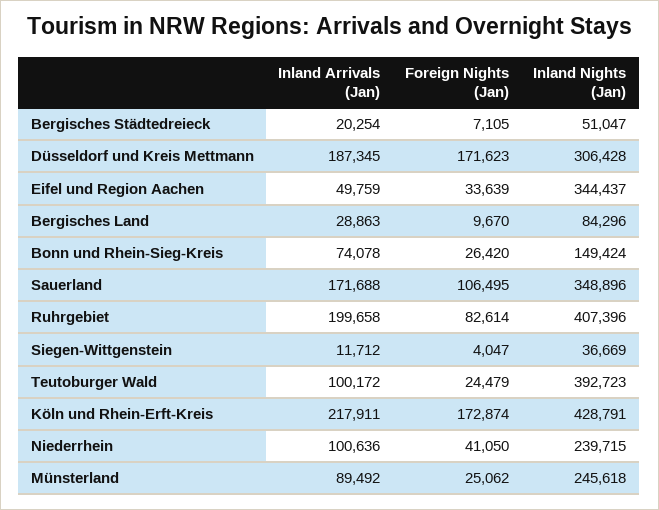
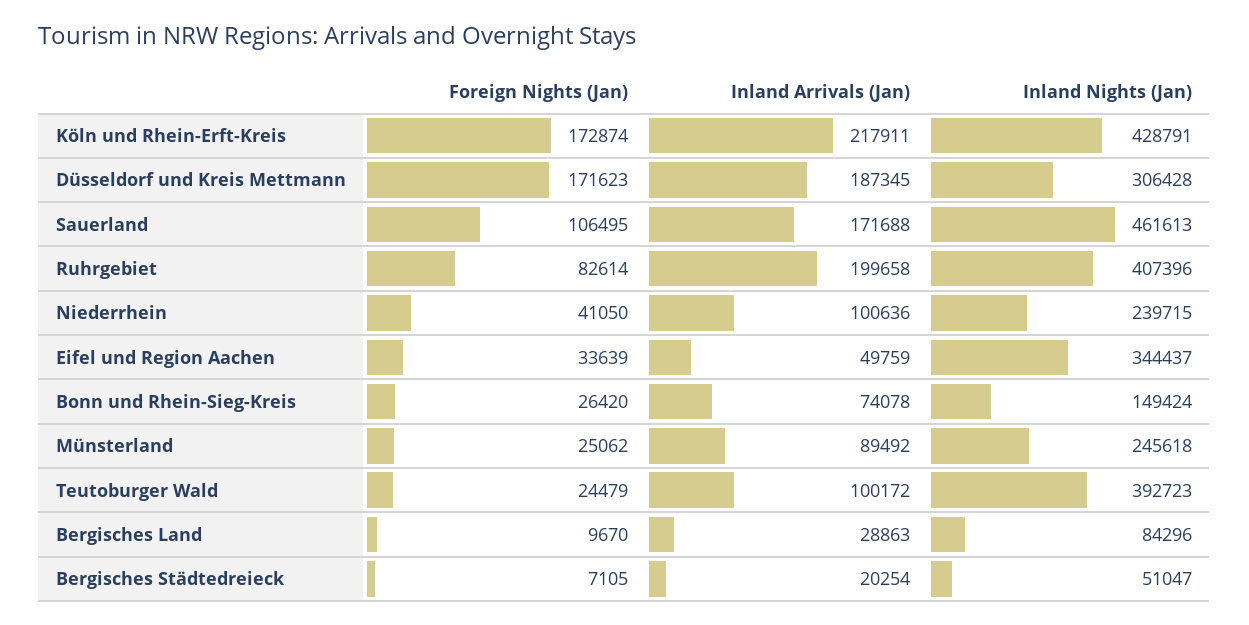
Inland Nights (Jan), Sauerland: 348896 -> 461613
Inland Arrivals (Jan), Siegen-Wittgenstein: 11712 -> none
Foreign Nights (Jan), Siegen-Wittgenstein: 4047 -> none
Inland Nights (Jan), Siegen-Wittgenstein: 36669 -> none

